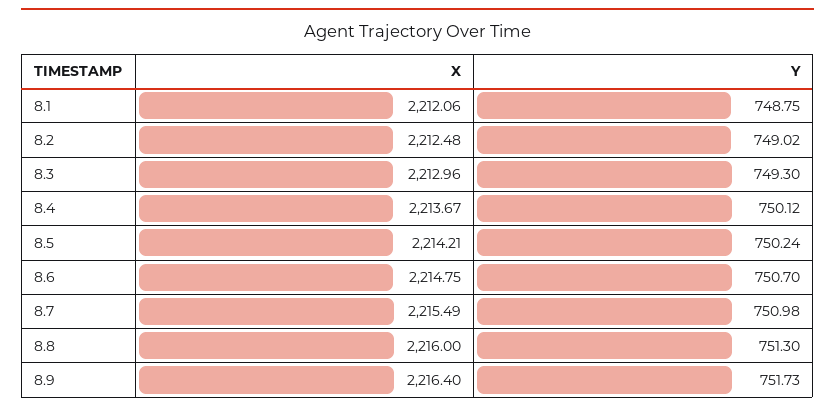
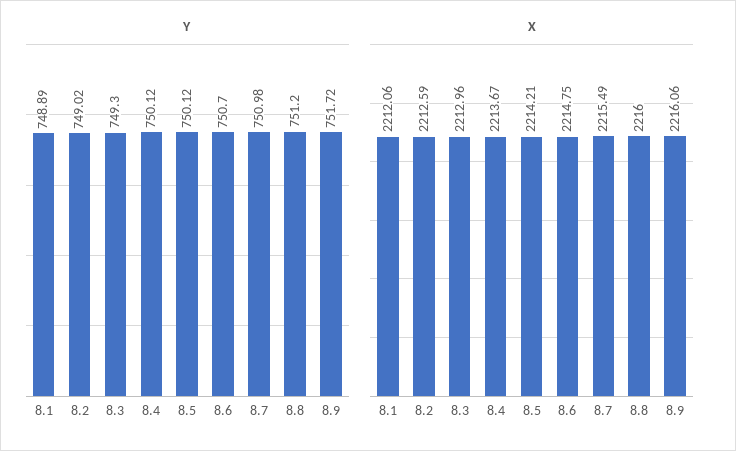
Y, 8.1: 748.75 -> 748.89
X, 8.2: 2212.48 -> 2212.59
Y, 8.5: 750.24 -> 750.12
Y, 8.8: 751.3 -> 751.2
X, 8.9: 2216.4 -> 2216.06
Y, 8.9: 751.73 -> 751.72

